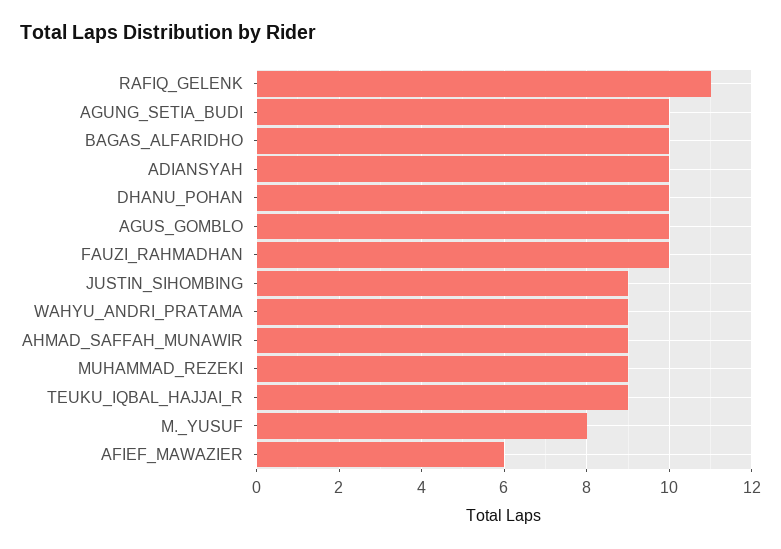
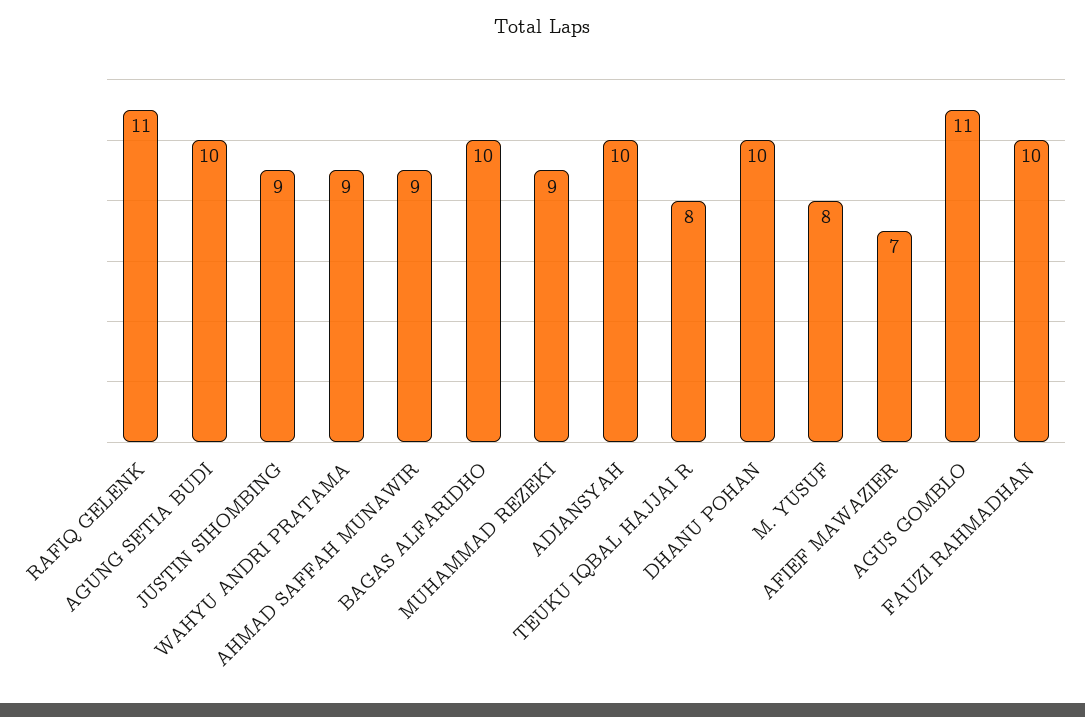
AGUS_GOMBLO: 10 -> 11
TEUKU_IQBAL_HAJJAI_R: 9 -> 8
AFIEF_MAWAZIER: 6 -> 7

